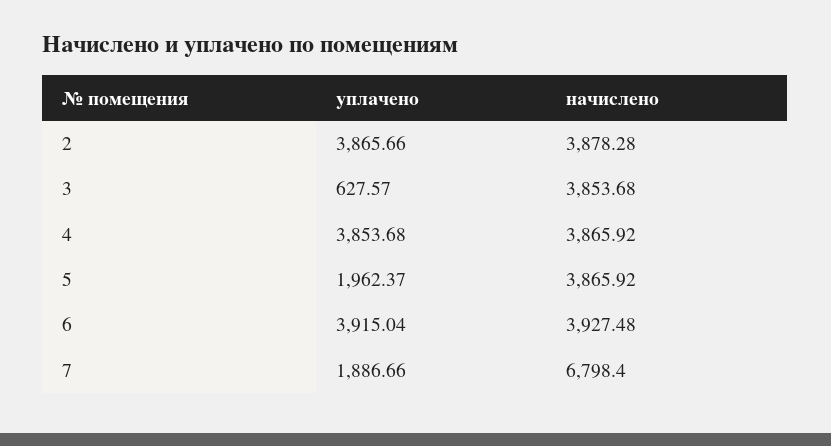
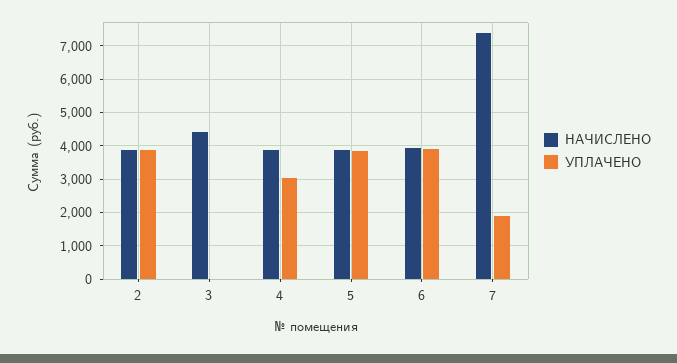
уплачено, 3: 627.57 -> 0
начислено, 3: 3853.68 -> 4400
уплачено, 4: 3853.68 -> 3000
уплачено, 5: 1962.37 -> 3800
начислено, 7: 6798.4 -> 7400

